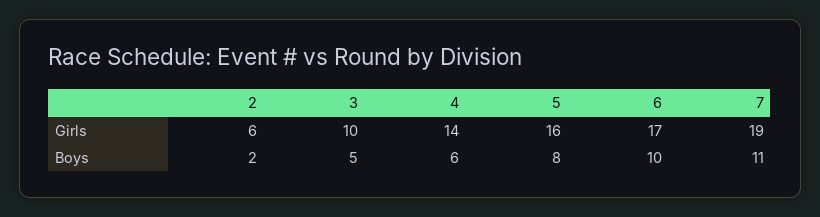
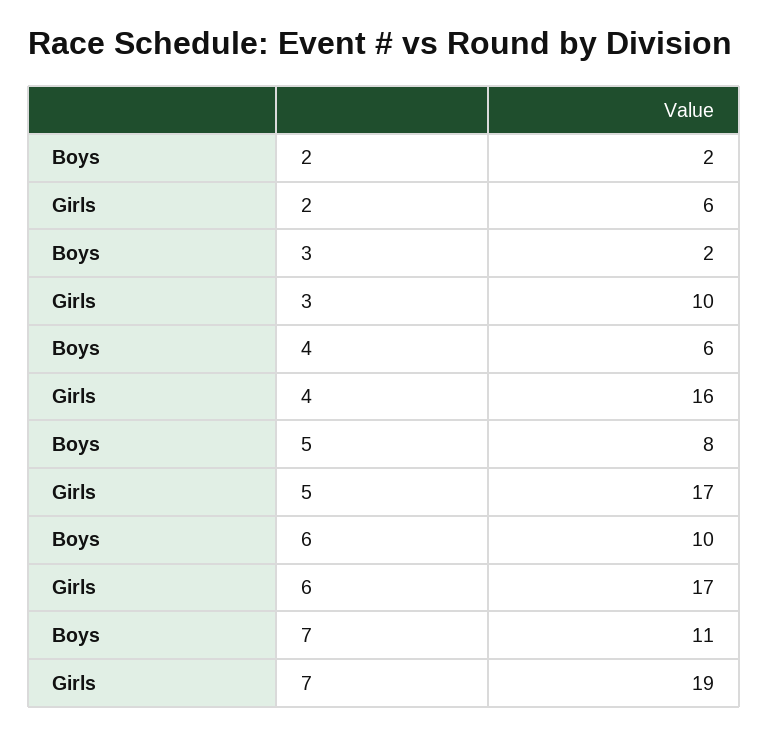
4, Girls: 14 -> 16
5, Girls: 16 -> 17
3, Boys: 5 -> 2

